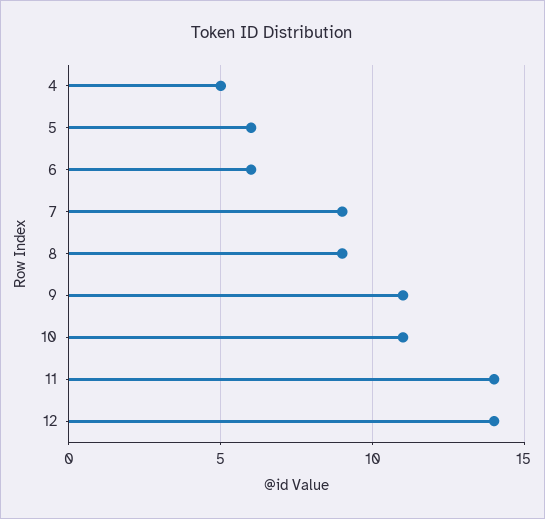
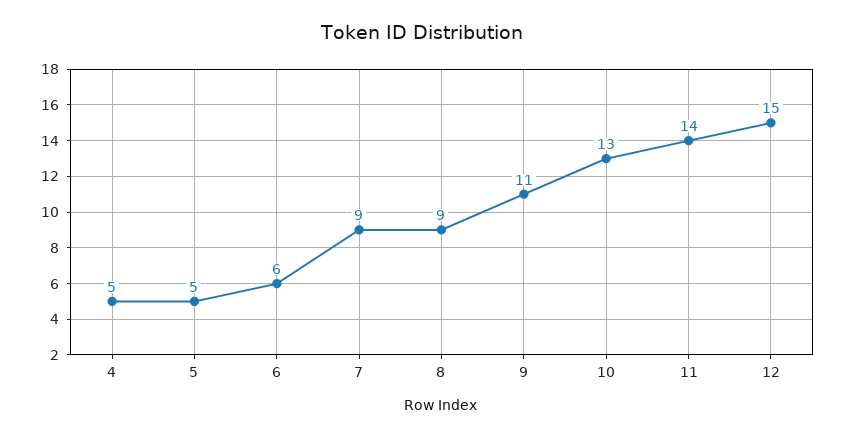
5: 6 -> 5
10: 11 -> 13
12: 14 -> 15

